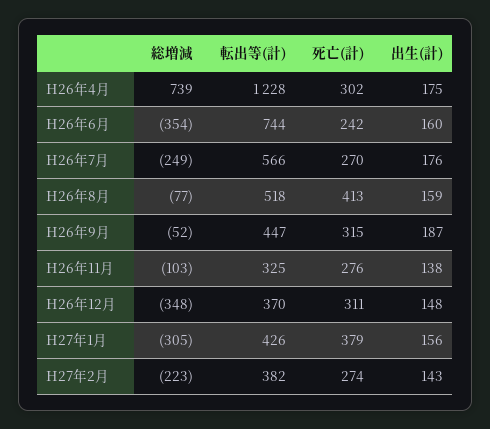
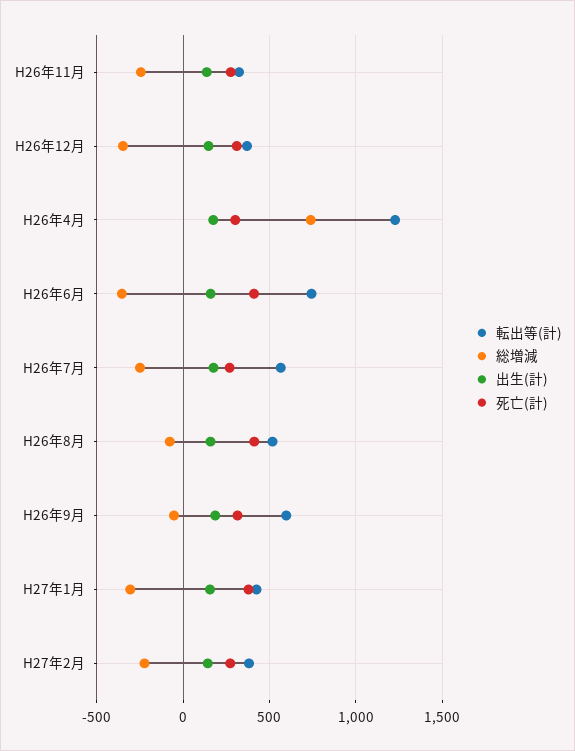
死亡(計), H26年6月: 242 -> 400
転出等(計), H26年9月: 447 -> 600
総増減, H26年11月: -103 -> -250

